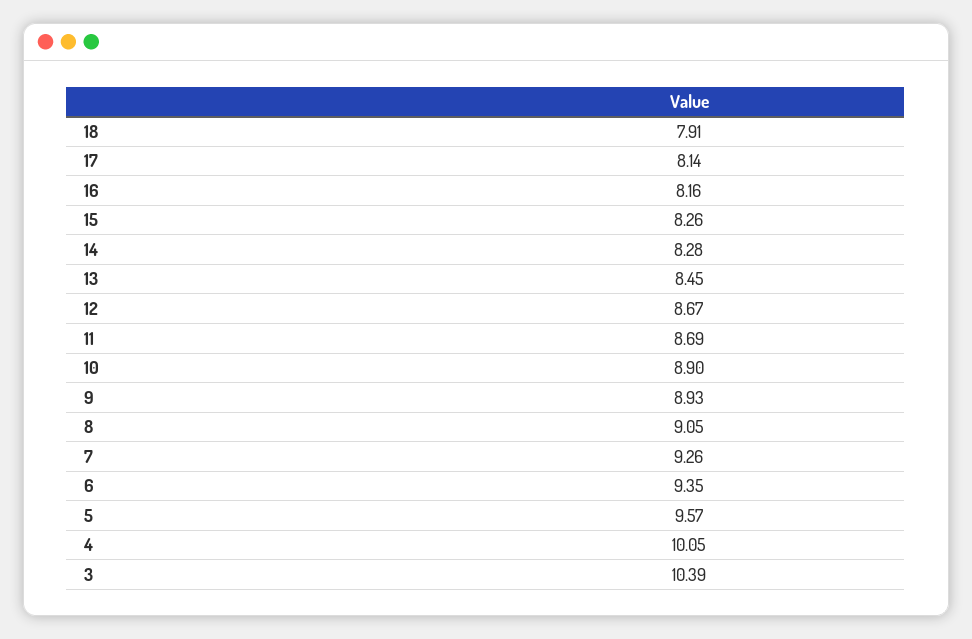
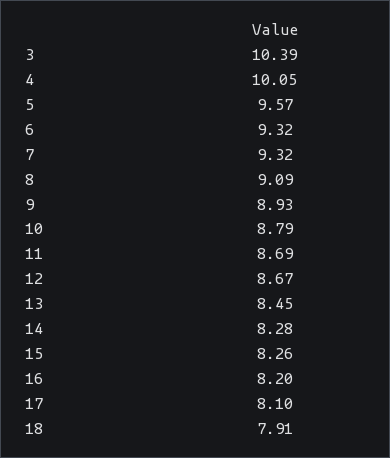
17: 8.14 -> 8.1
16: 8.16 -> 8.2
10: 8.9 -> 8.79
8: 9.05 -> 9.09
7: 9.26 -> 9.32
6: 9.35 -> 9.32

